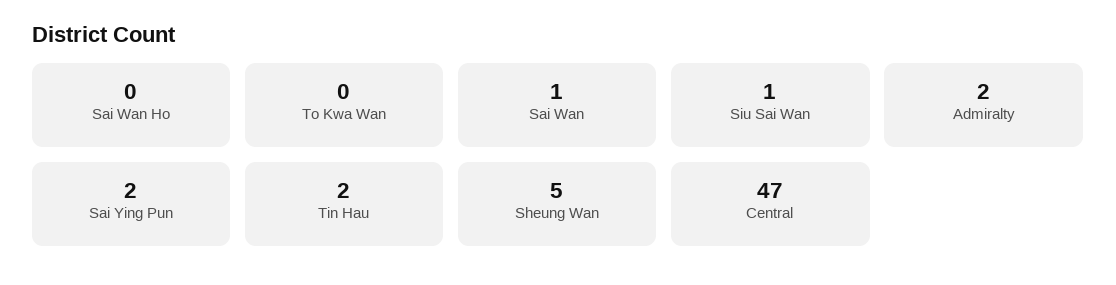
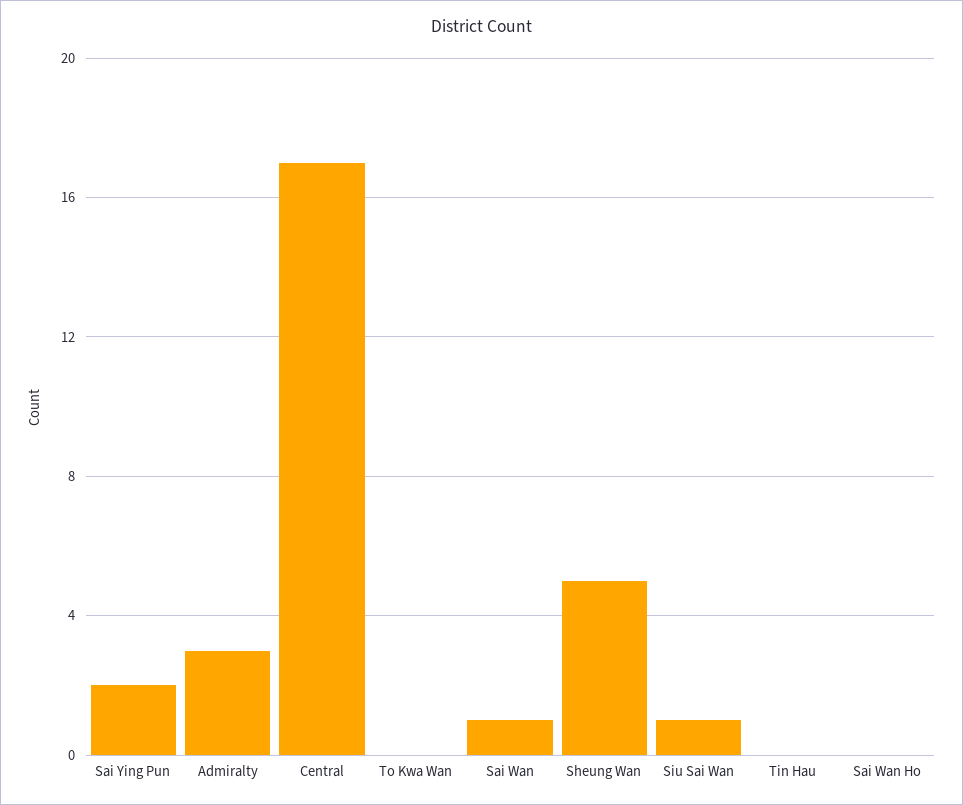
Admiralty: 2 -> 3
Tin Hau: 2 -> 0
Central: 47 -> 17

